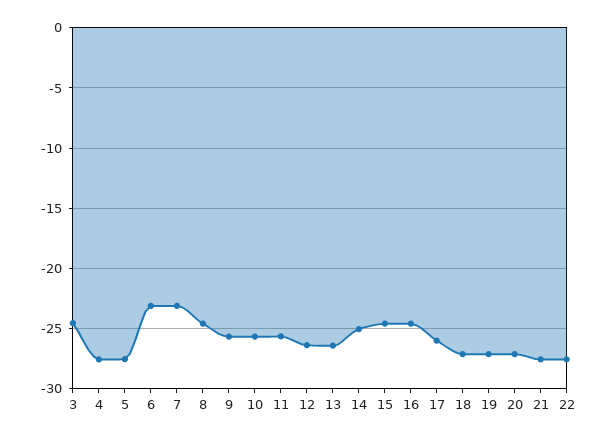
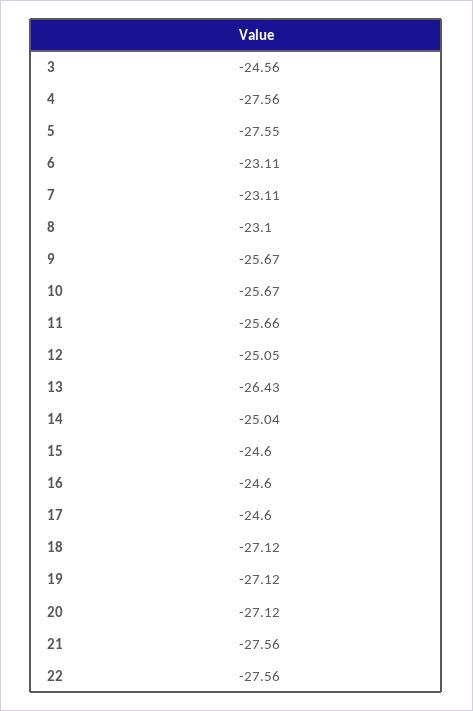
8: -24.5 -> -23.1
12: -26.5 -> -25.05
17: -26 -> -24.6

